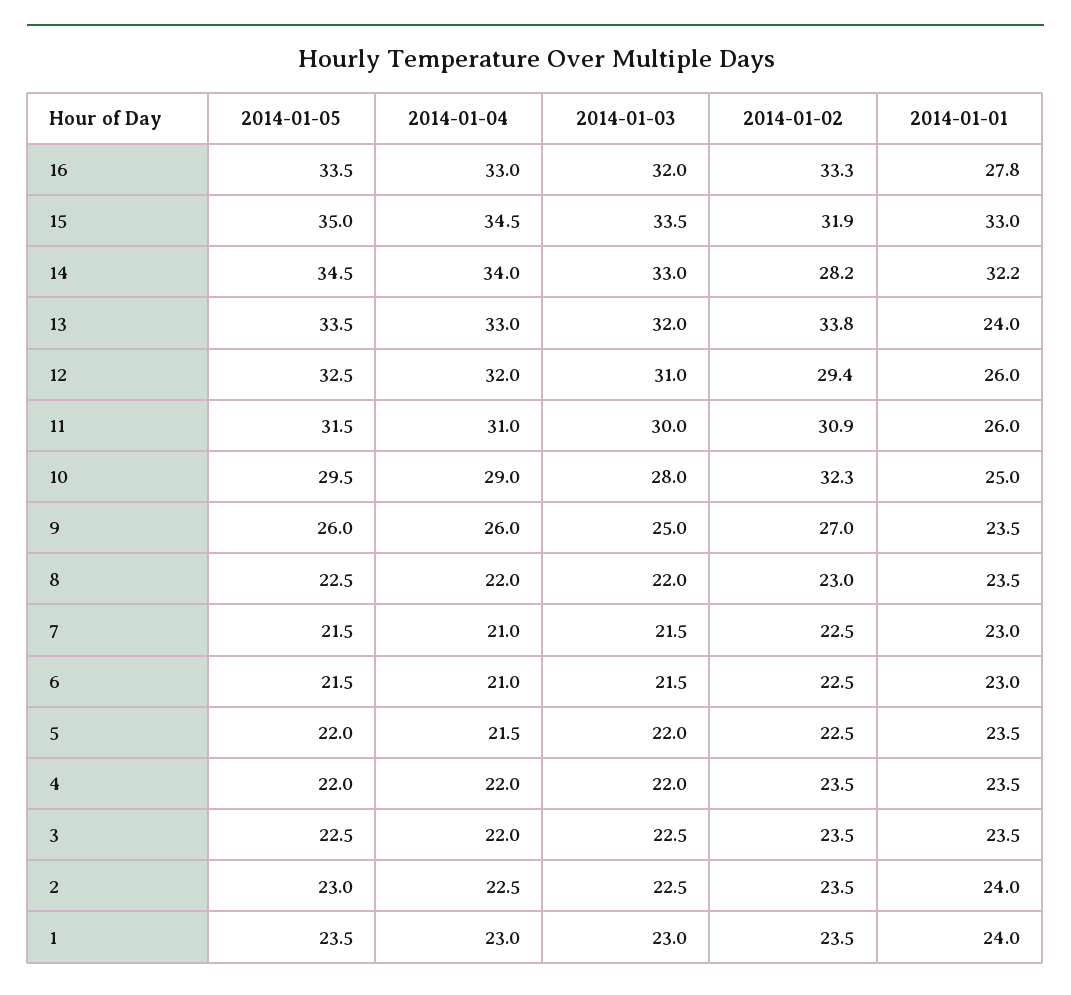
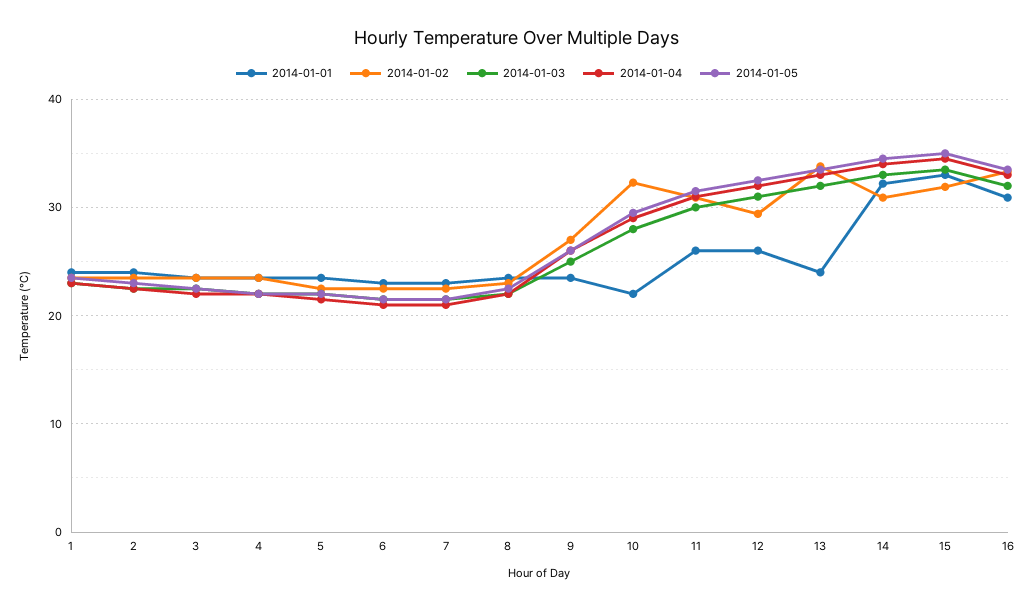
2014-01-01, 16: 27.8 -> 31
2014-01-02, 14: 28.2 -> 31
2014-01-01, 10: 25 -> 22

